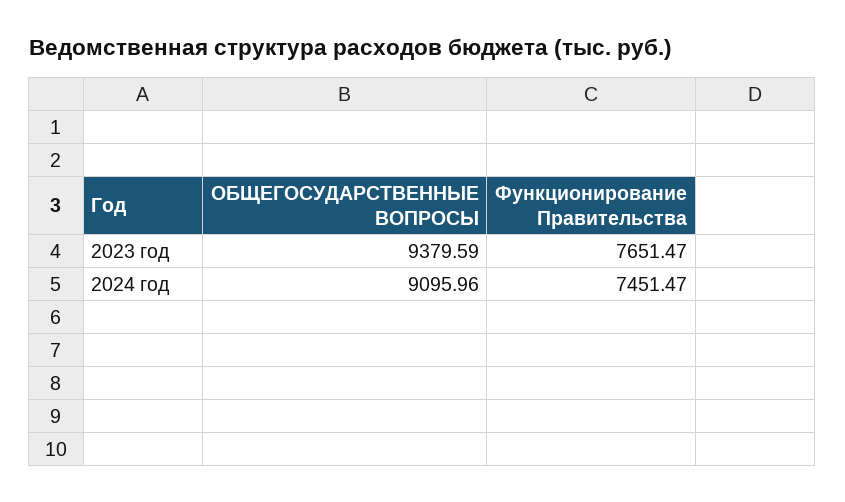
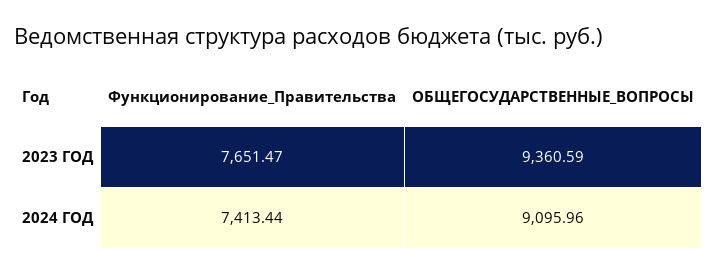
ОБЩЕГОСУДАРСТВЕННЫЕ ВОПРОСЫ, 2023 год: 9379.59 -> 9360.59
Функционирование Правительства, 2024 год: 7451.47 -> 7413.44

